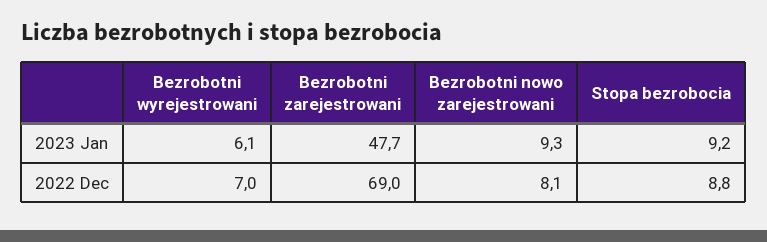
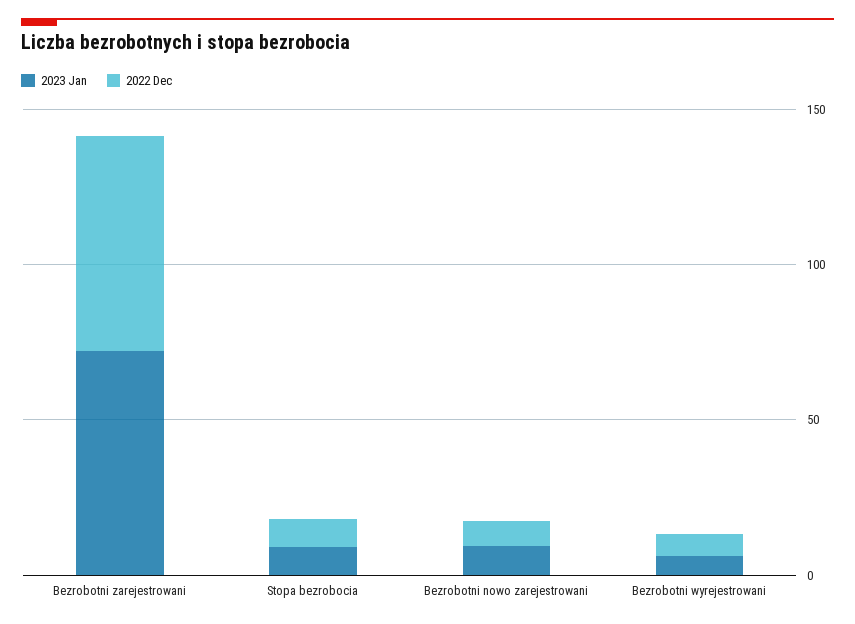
2023 Jan, Bezrobotni zarejestrowani: 47.7 -> 70

